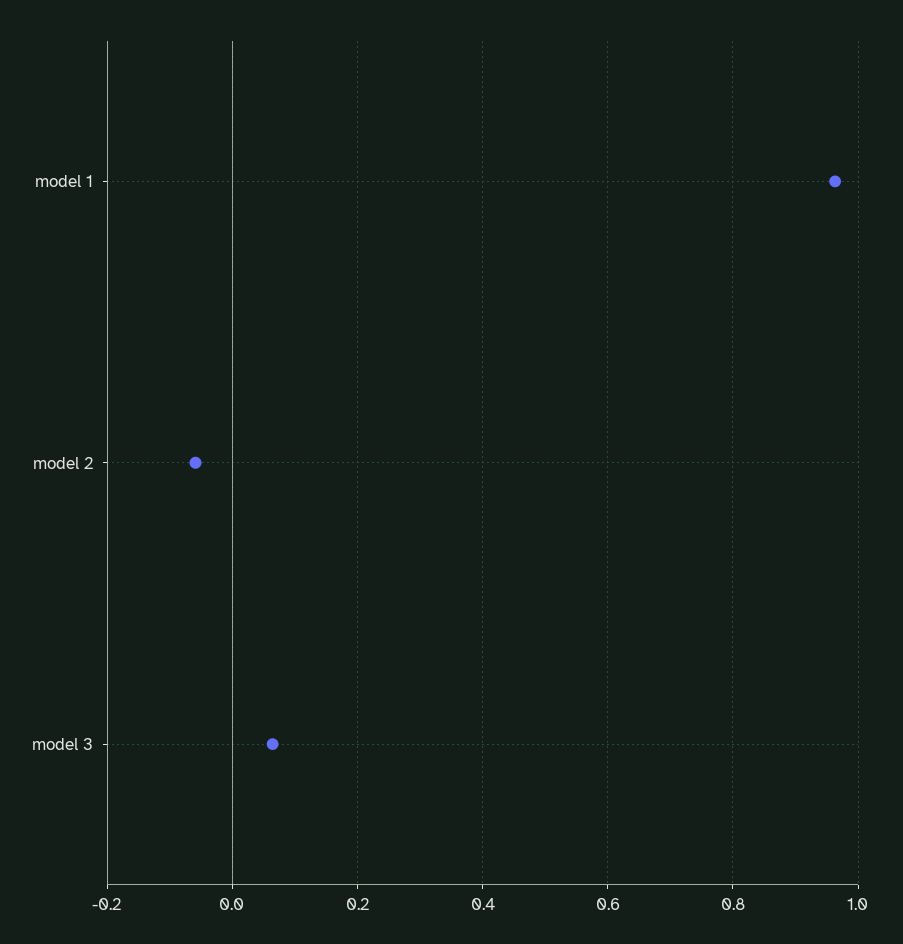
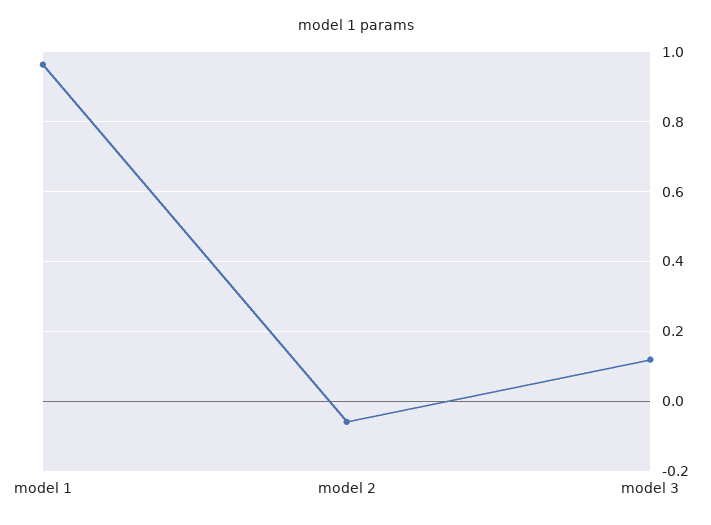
model 3: 0.06 -> 0.12

